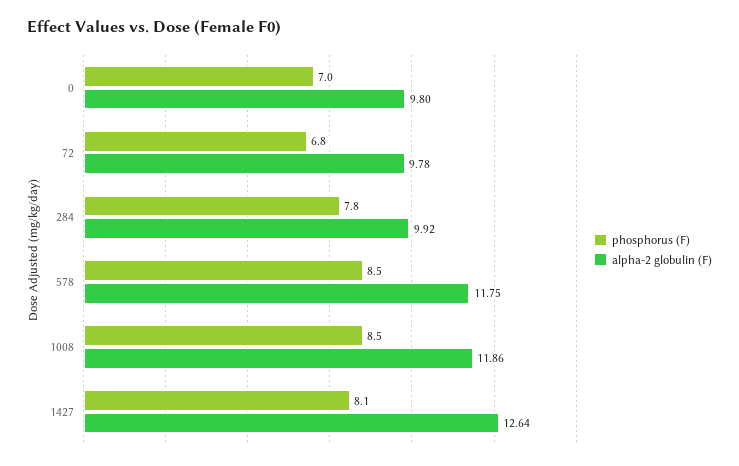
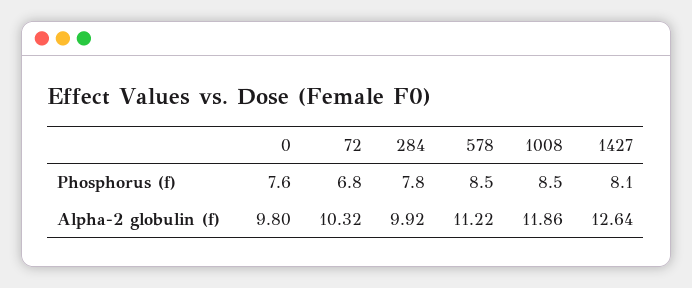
phosphorus (F), 0: 7 -> 7.6
alpha-2 globulin (F), 72: 9.78 -> 10.32
alpha-2 globulin (F), 578: 11.75 -> 11.22

